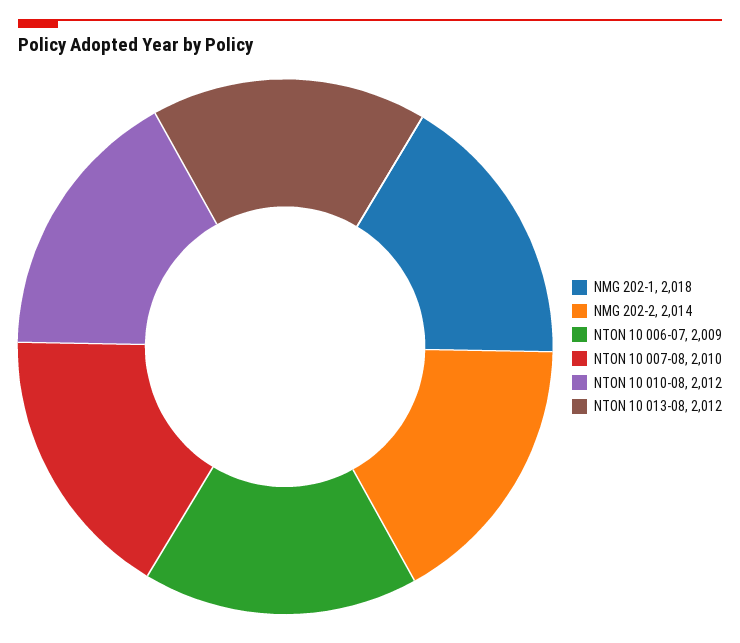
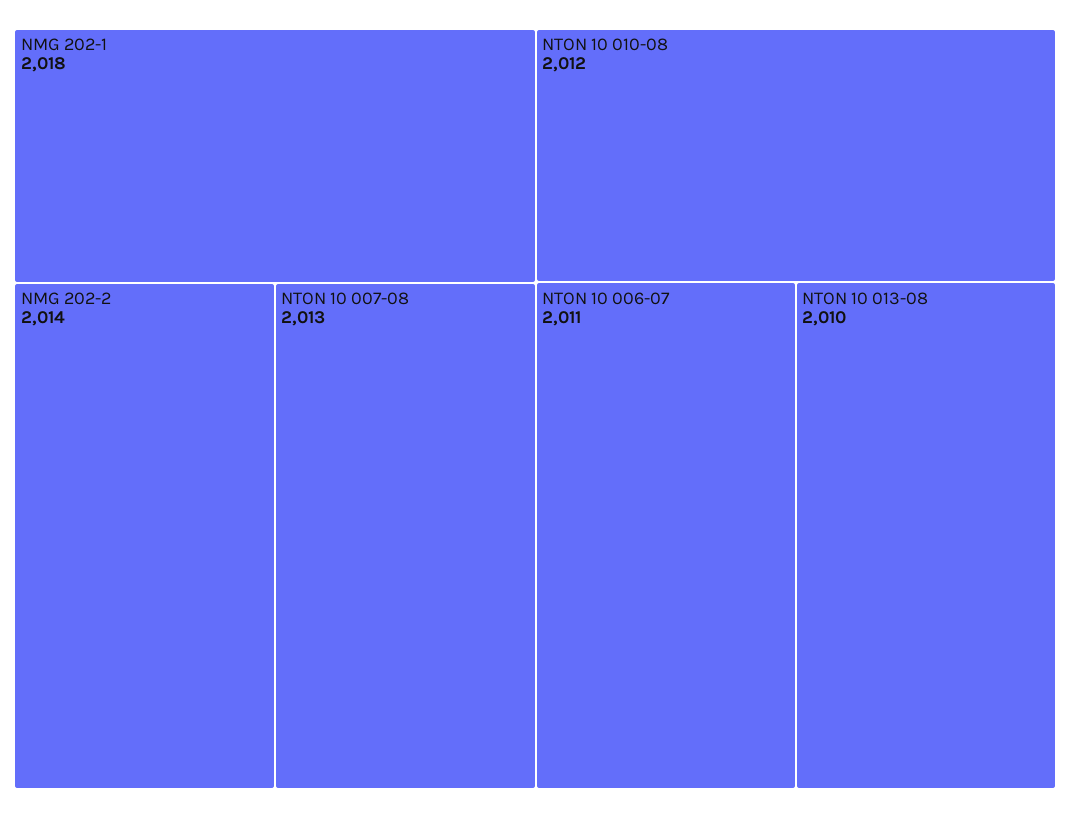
NTON 10 006-07: 2009 -> 2011
NTON 10 007-08: 2010 -> 2013
NTON 10 013-08: 2012 -> 2010

